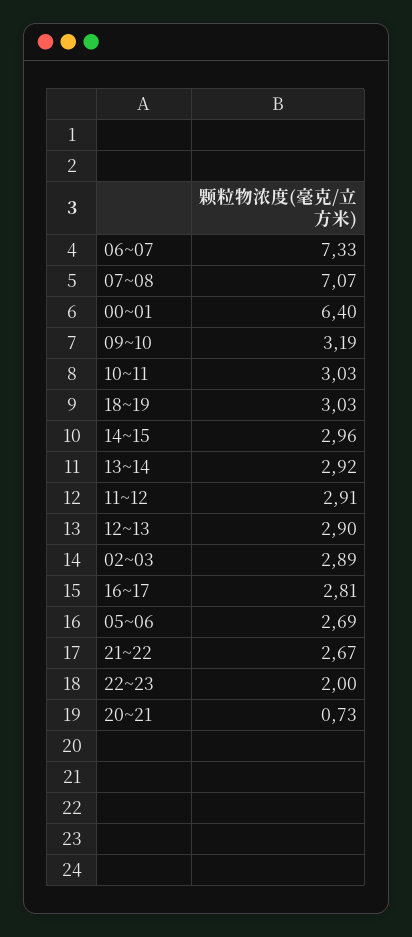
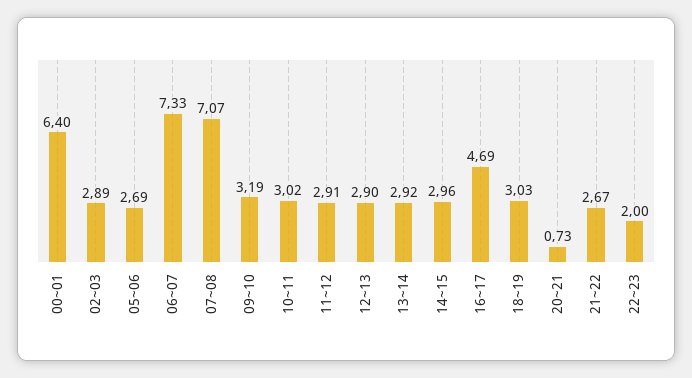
10~11: 3.03 -> 3.02
16~17: 2.81 -> 4.69

